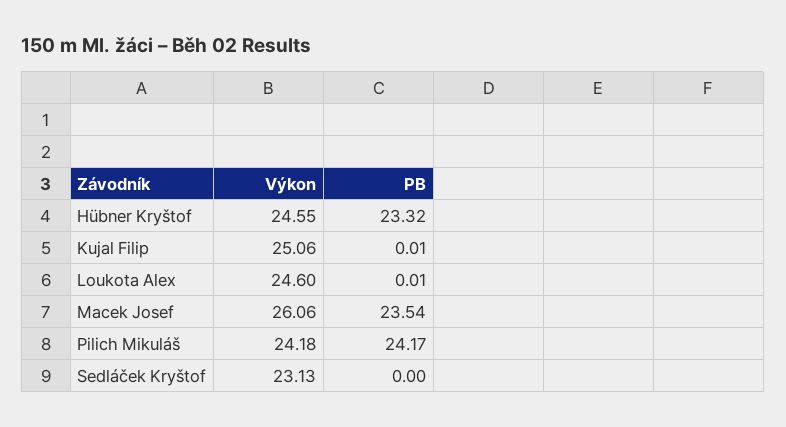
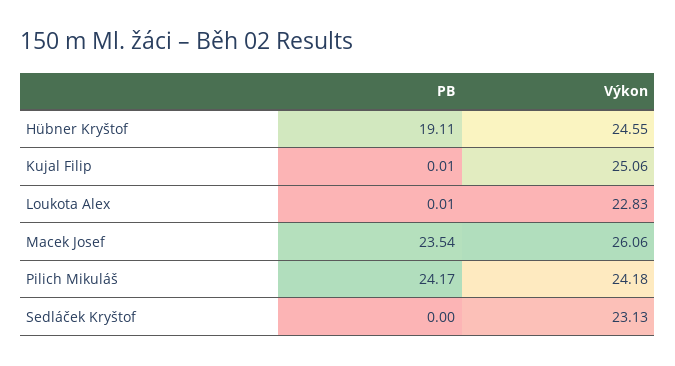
PB, Hübner Kryštof: 23.32 -> 19.11
Výkon, Loukota Alex: 24.6 -> 22.83

